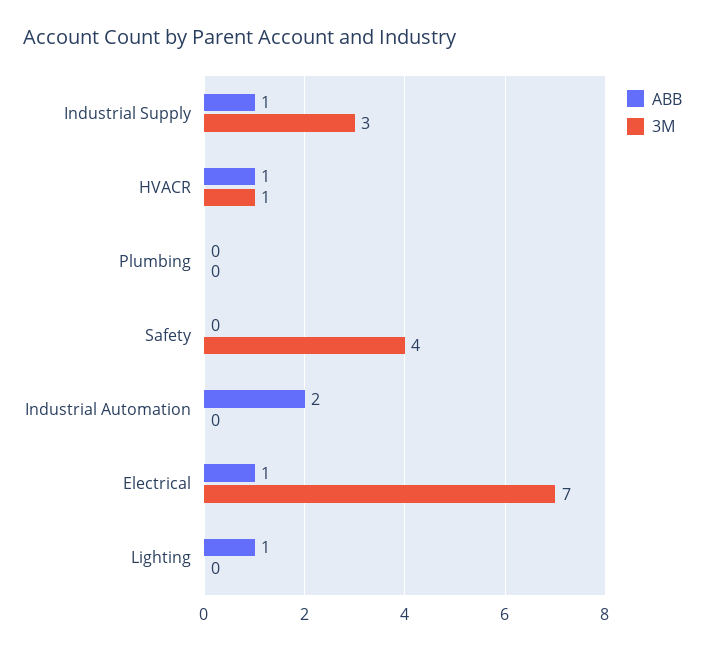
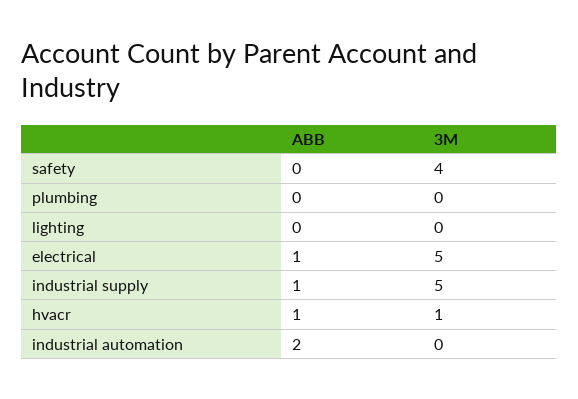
3M, Industrial Supply: 3 -> 5
3M, Electrical: 7 -> 5
ABB, Lighting: 1 -> 0

